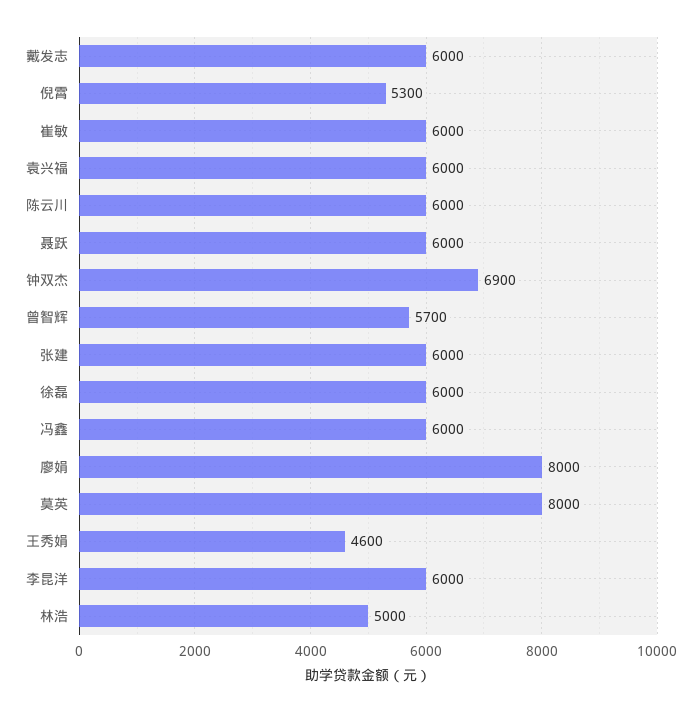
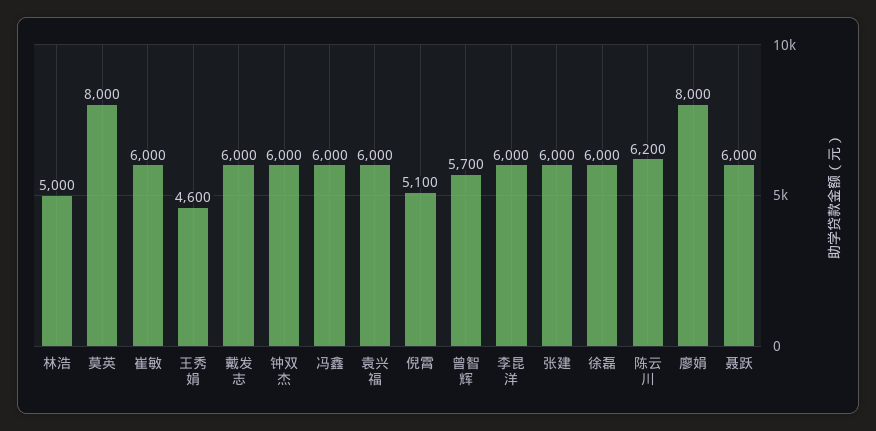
倪霄: 5300 -> 5100
陈云川: 6000 -> 6200
钟双杰: 6900 -> 6000

